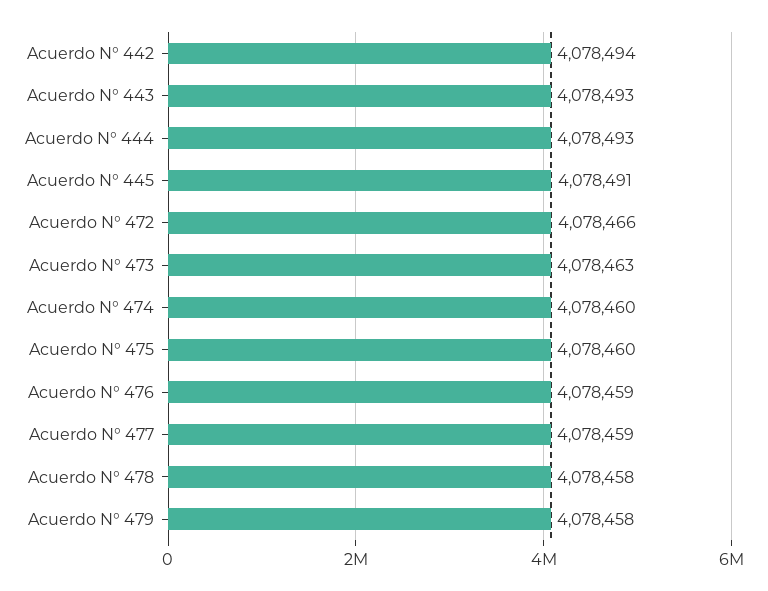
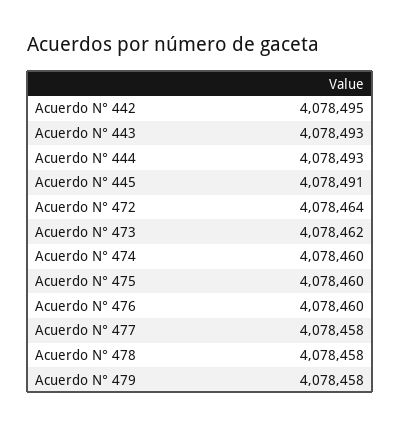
Acuerdo N° 442: 4078494 -> 4078495
Acuerdo N° 472: 4078466 -> 4078464
Acuerdo N° 473: 4078463 -> 4078462
Acuerdo N° 476: 4078459 -> 4078460
Acuerdo N° 477: 4078459 -> 4078458

